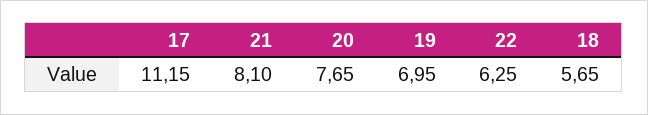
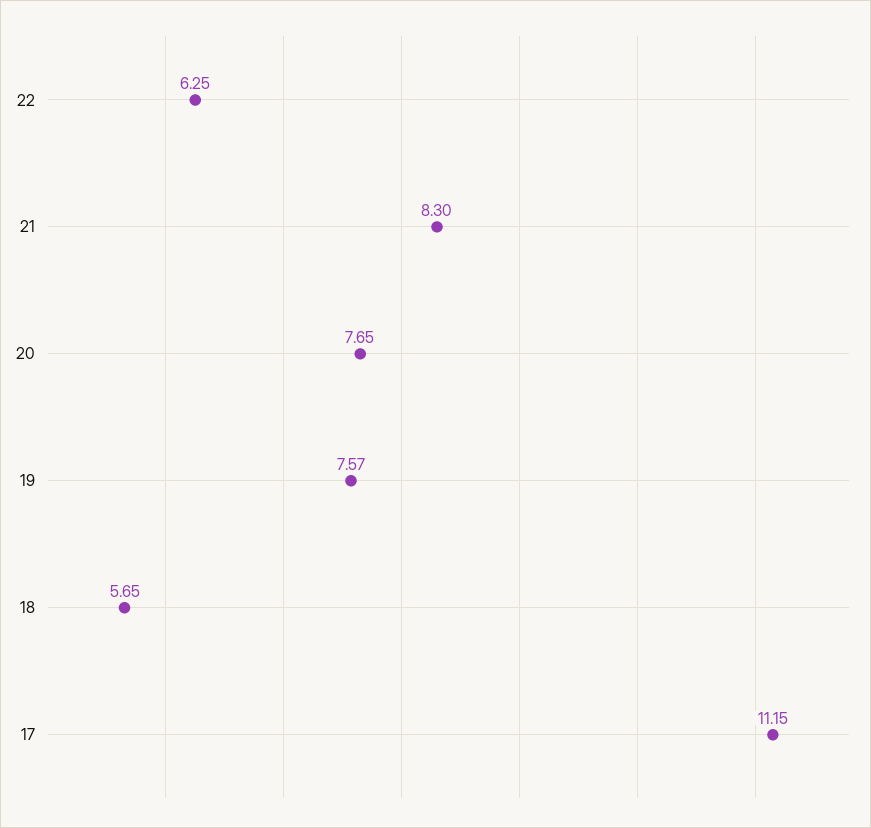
21: 8.1 -> 8.3
19: 6.95 -> 7.57

